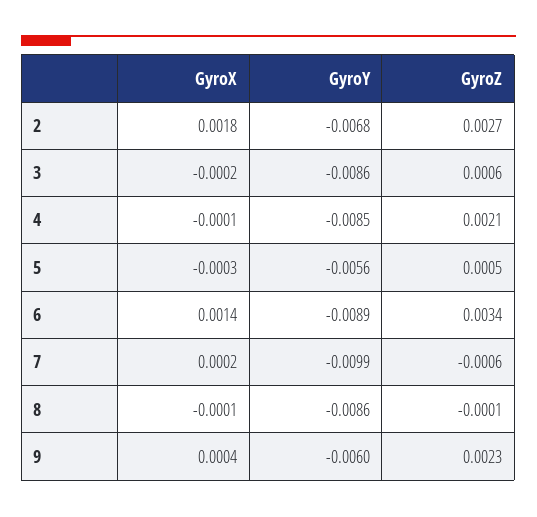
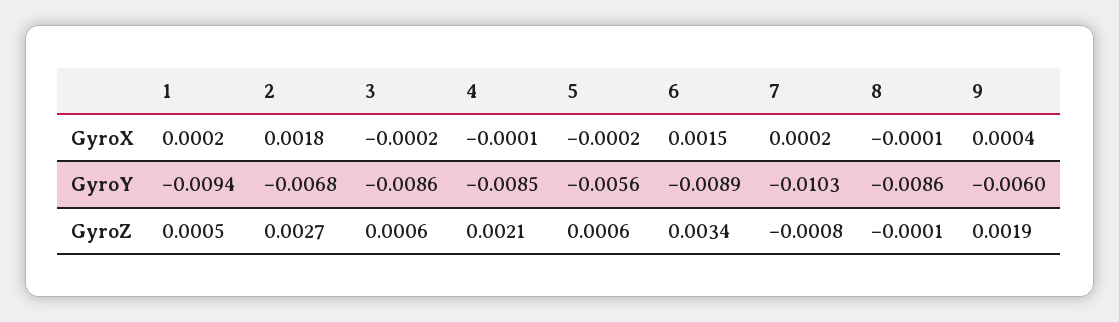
GyroX, 5: -0.0003 -> -0.0002
GyroZ, 5: 0.0005 -> 0.0006
GyroX, 6: 0.0014 -> 0.0015
GyroY, 7: -0.0099 -> -0.0103
GyroZ, 7: -0.0006 -> -0.0008
GyroZ, 9: 0.0023 -> 0.0019
GyroX, 1: none -> 0.0002
GyroY, 1: none -> -0.0094
GyroZ, 1: none -> 0.0005

